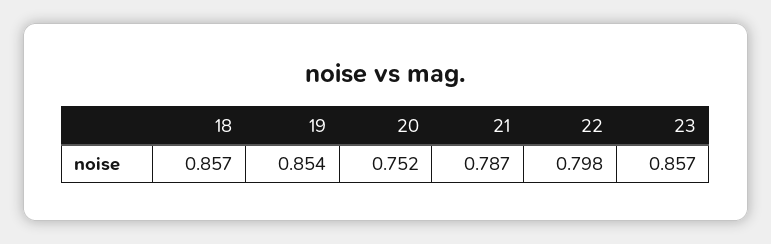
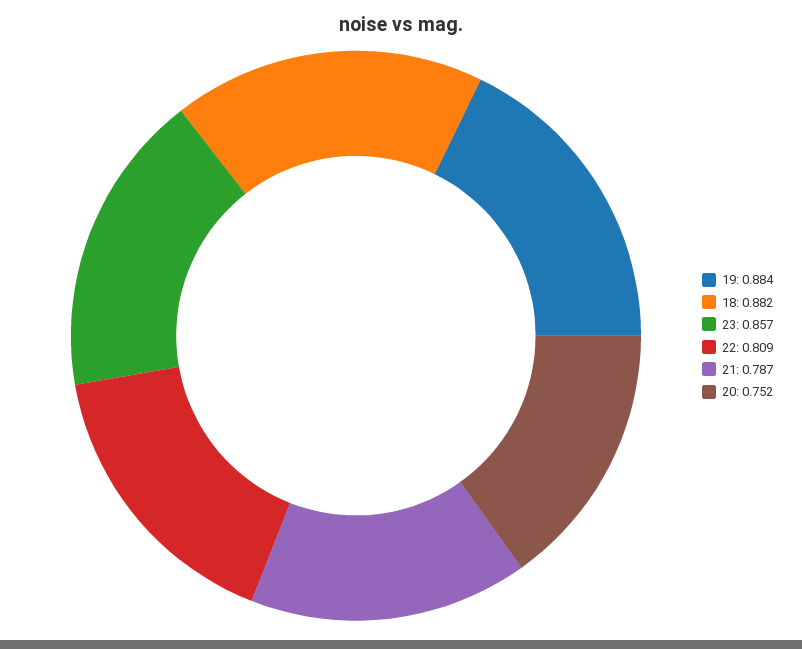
18: 0.857 -> 0.882
19: 0.854 -> 0.884
22: 0.798 -> 0.809

